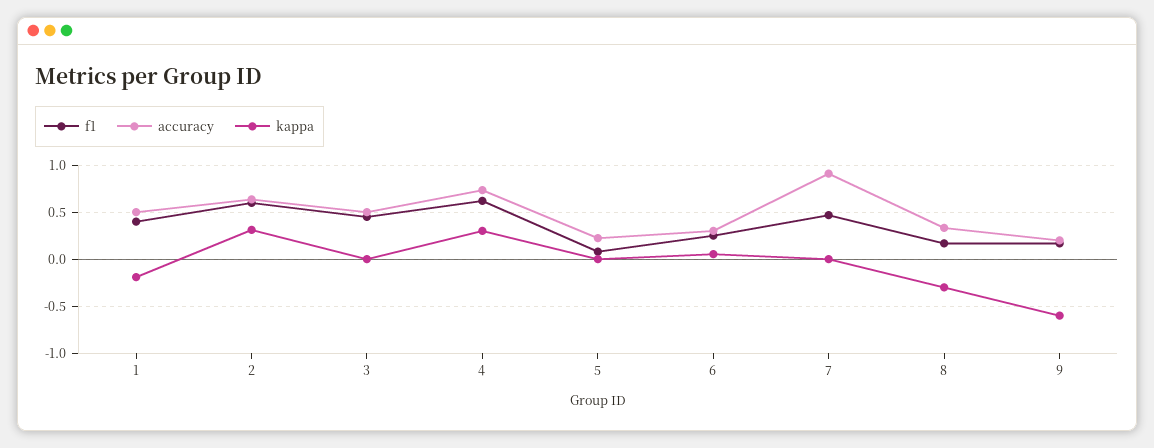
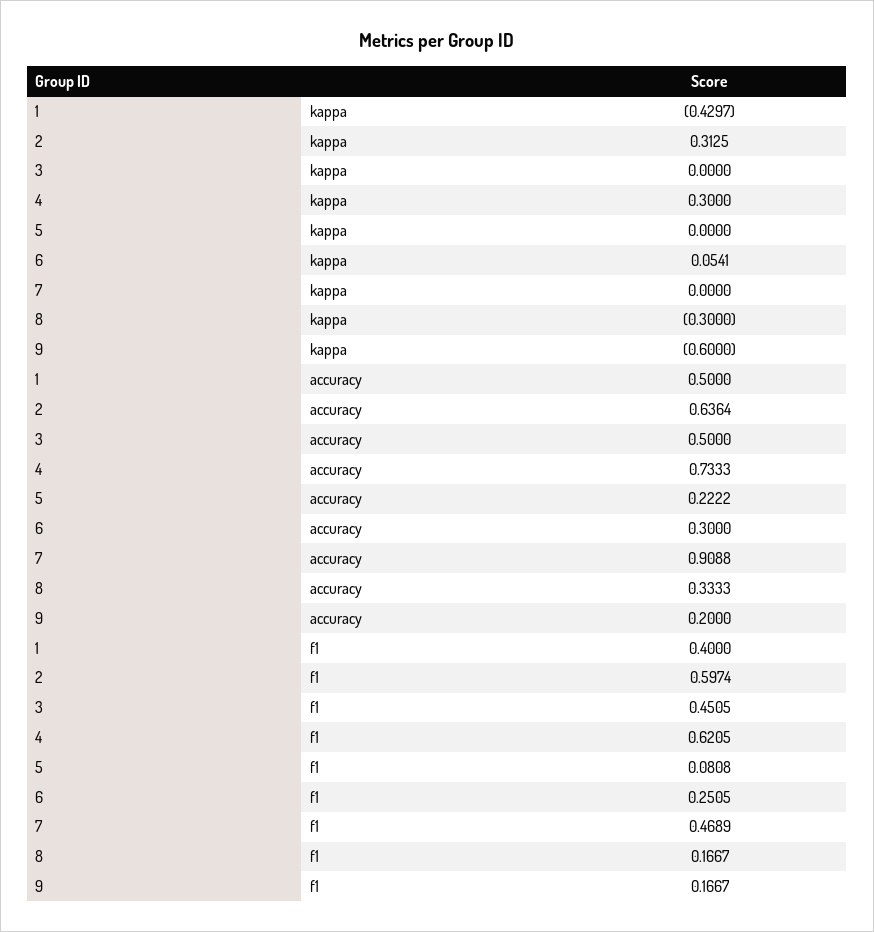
kappa, 1: -0.2 -> -0.4297

